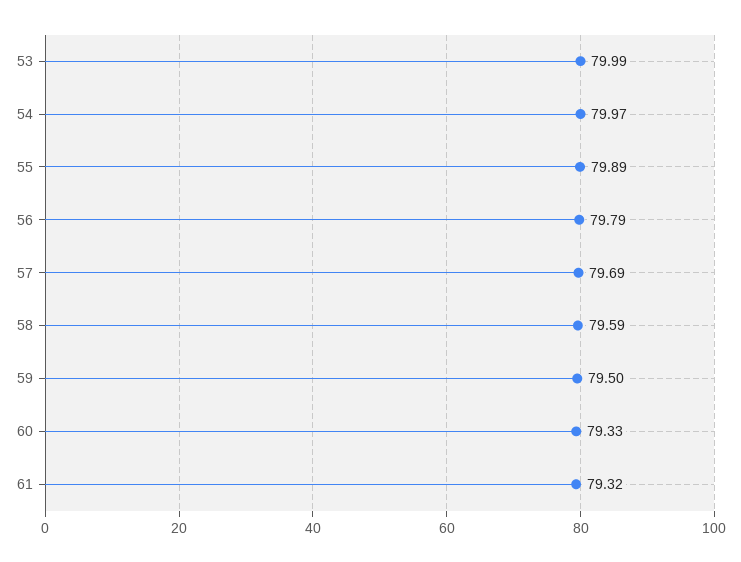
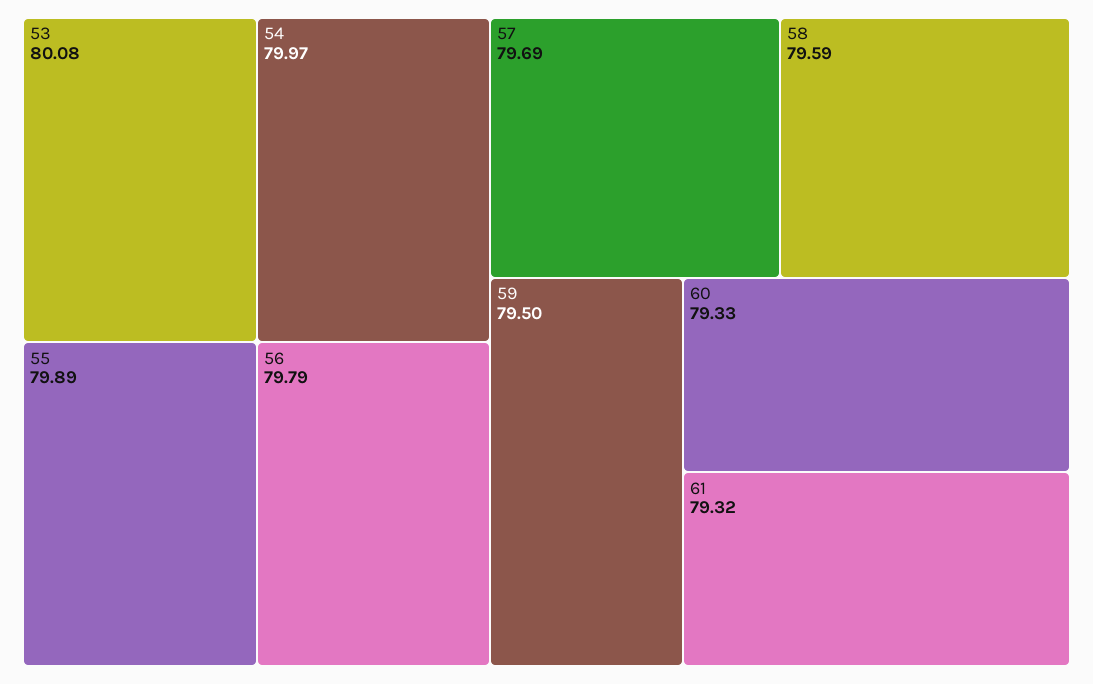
53: 79.99 -> 80.08

